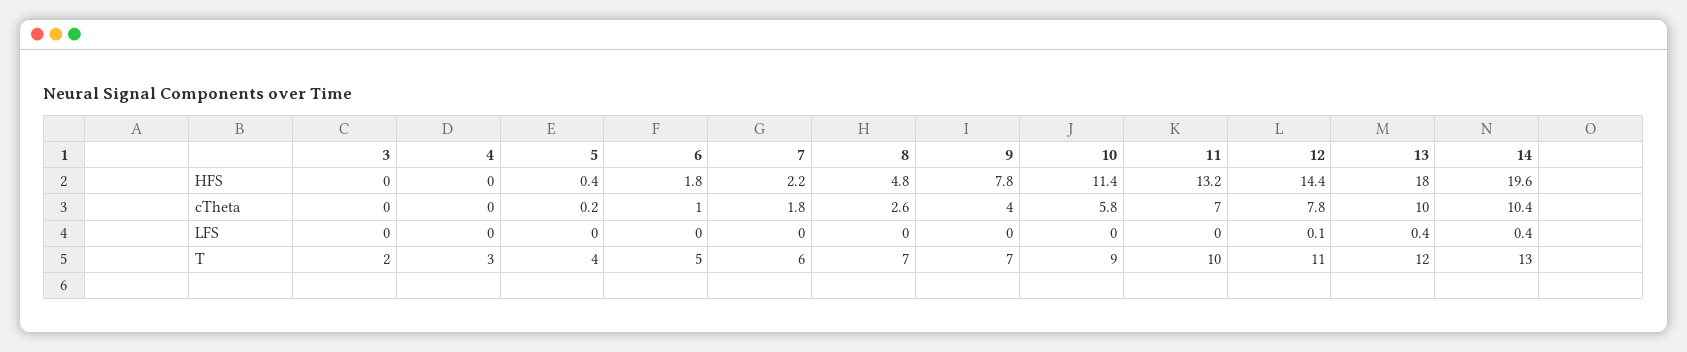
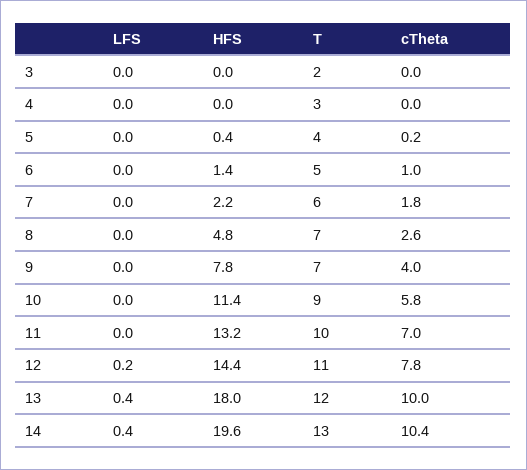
6, HFS: 1.8 -> 1.4
12, LFS: 0.1 -> 0.2

